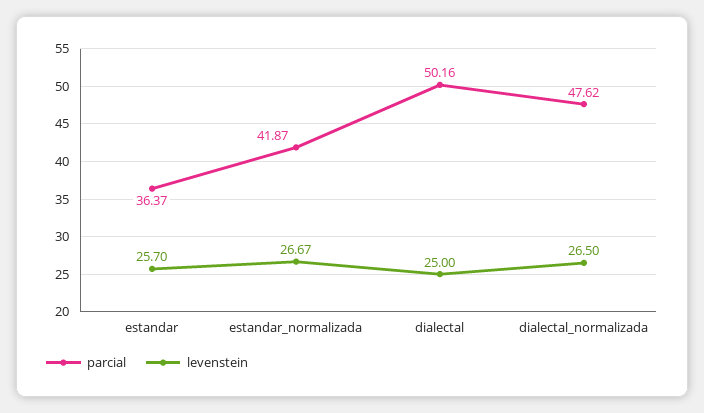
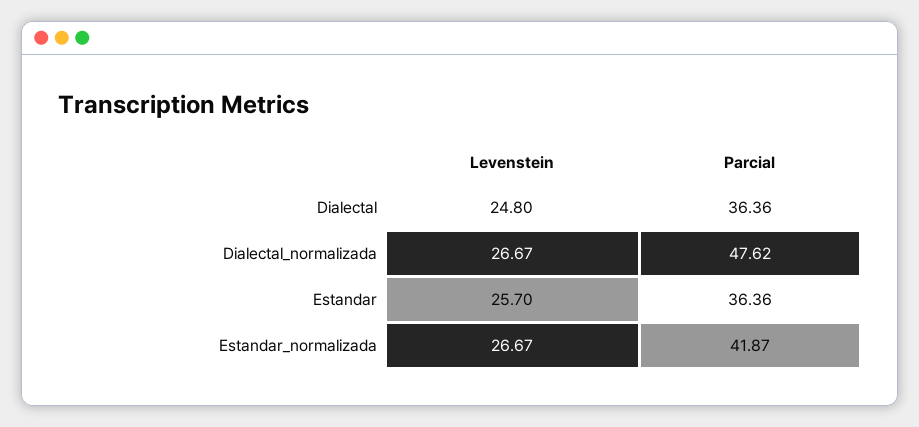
parcial, estandar: 36.37 -> 36.36
parcial, dialectal: 50.16 -> 36.36
levenstein, dialectal: 25 -> 24.8
levenstein, dialectal_normalizada: 26.5 -> 26.67

